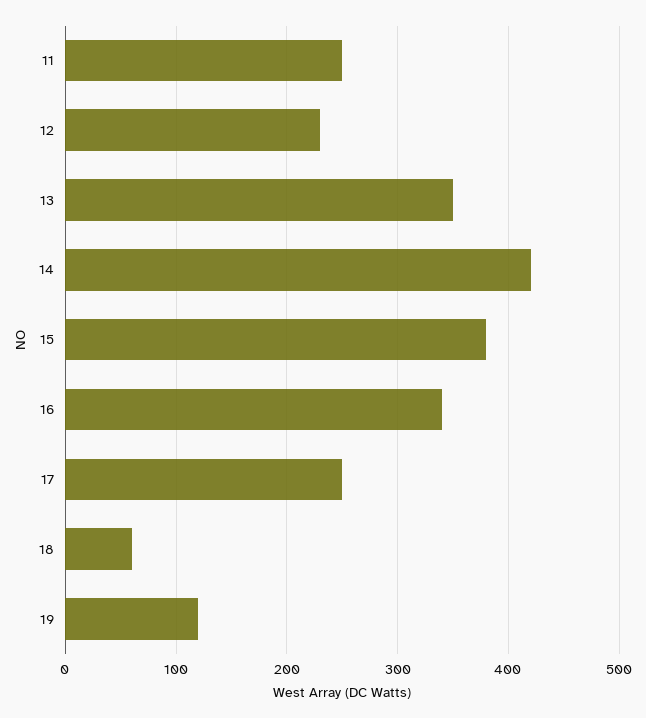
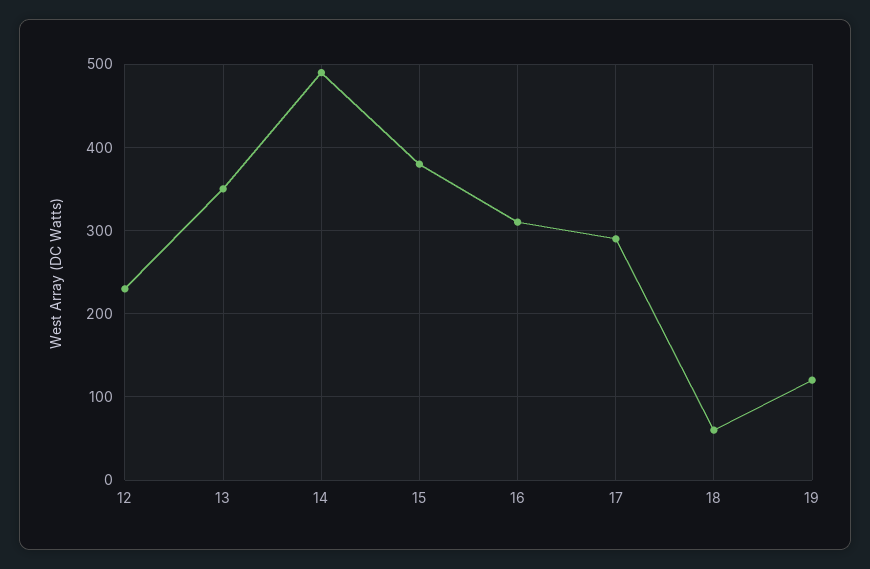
11: 250 -> none
14: 420 -> 490
16: 340 -> 310
17: 250 -> 290

